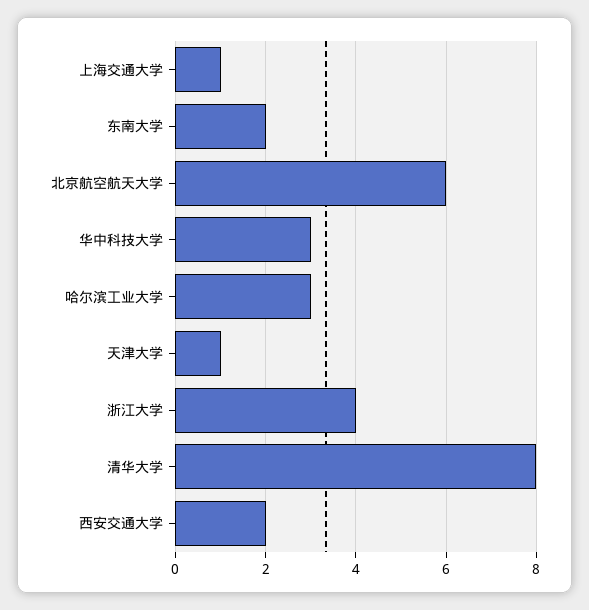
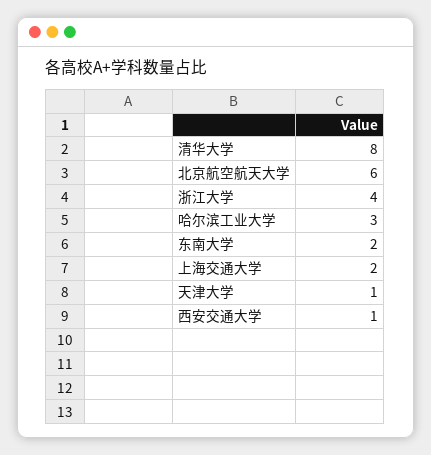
上海交通大学: 1 -> 2
华中科技大学: 3 -> none
西安交通大学: 2 -> 1

